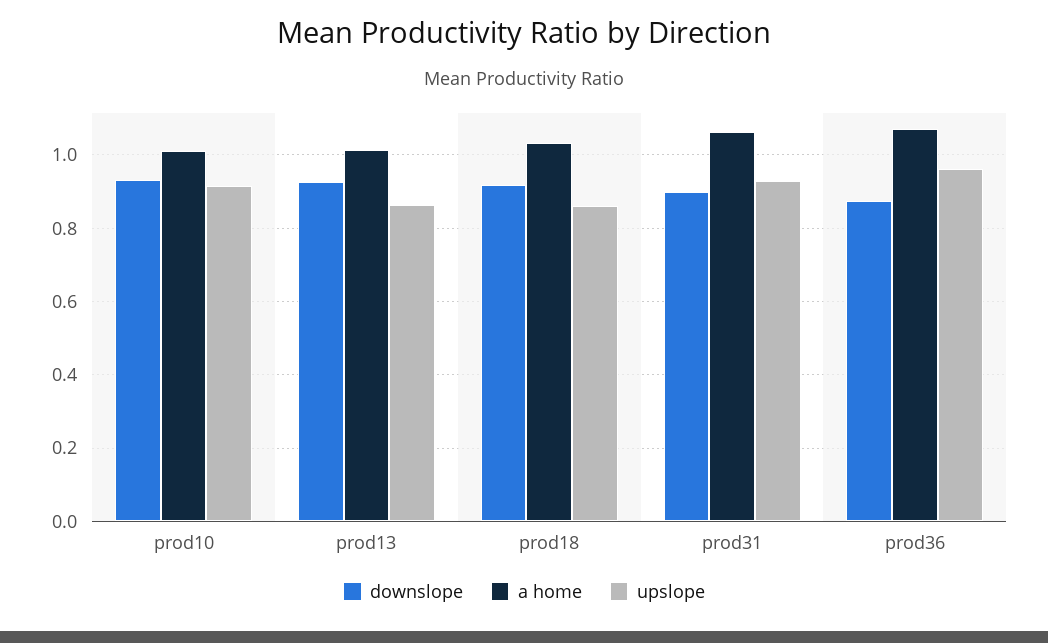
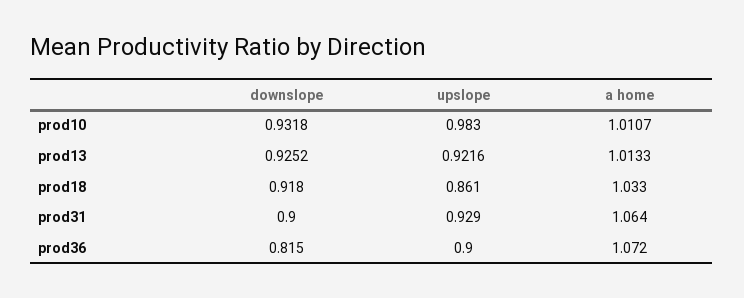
upslope, prod10: 0.92 -> 0.983
upslope, prod13: 0.86 -> 0.9216
downslope, prod36: 0.88 -> 0.815
upslope, prod36: 0.96 -> 0.9

